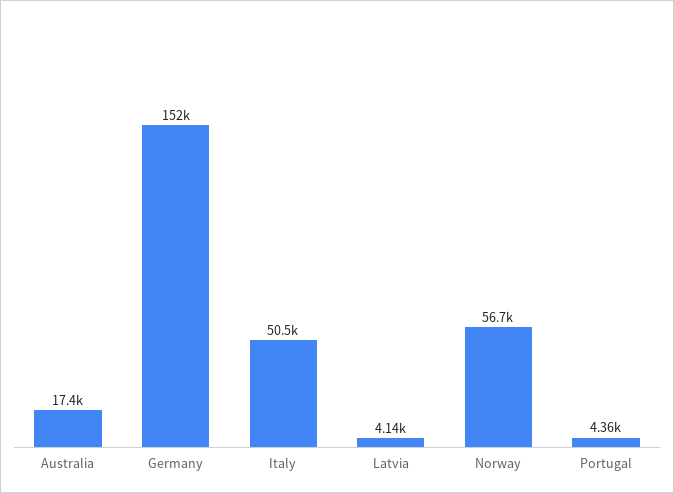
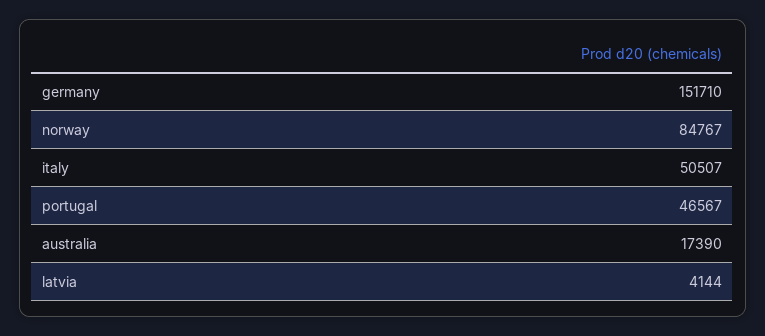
Norway: 56700 -> 84767
Portugal: 4360 -> 46567

